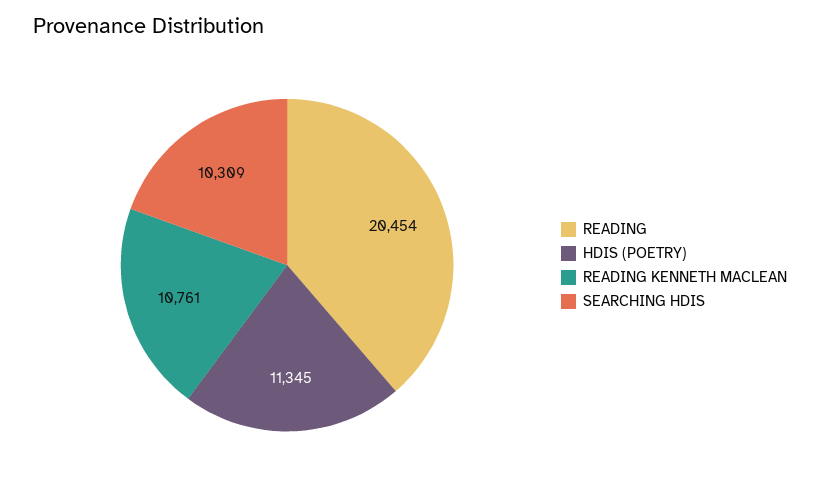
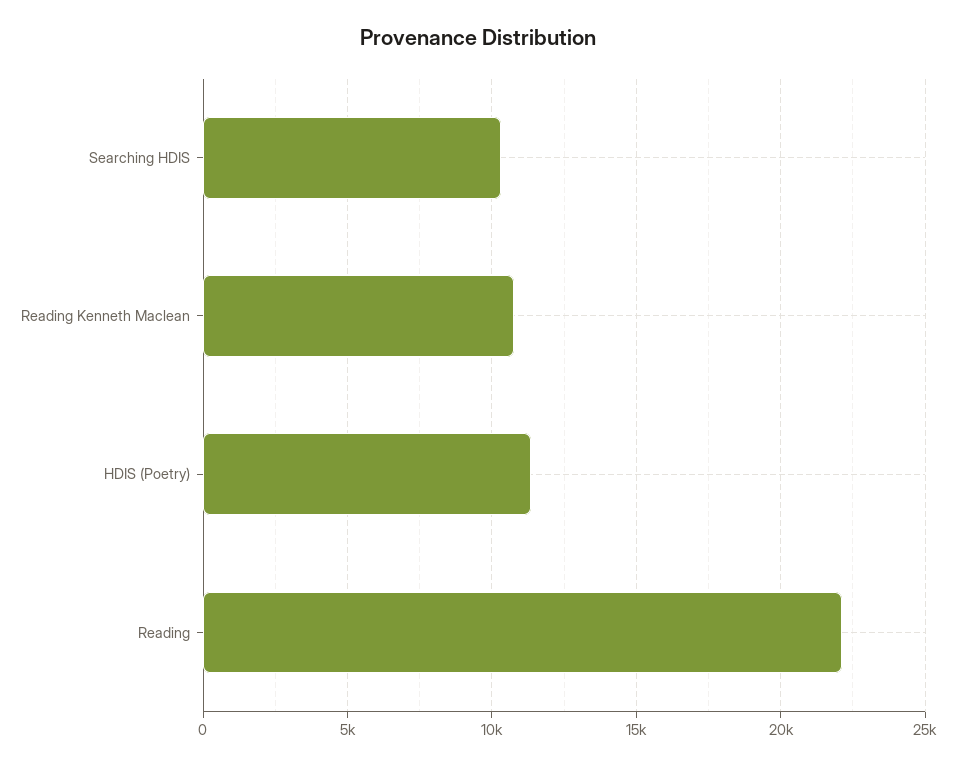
READING: 20454 -> 22000

